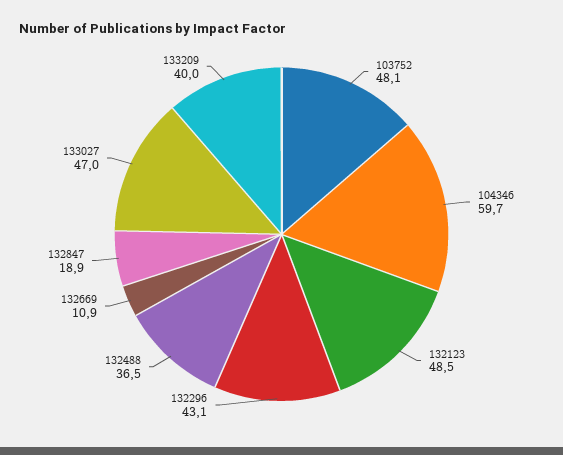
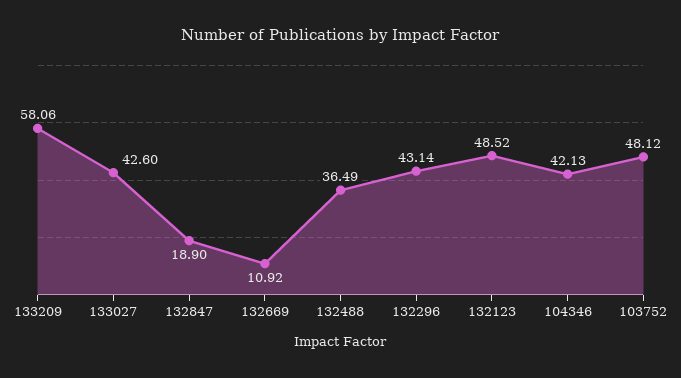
104346: 59.7 -> 42.13
133027: 47 -> 42.6
133209: 40 -> 58.06

